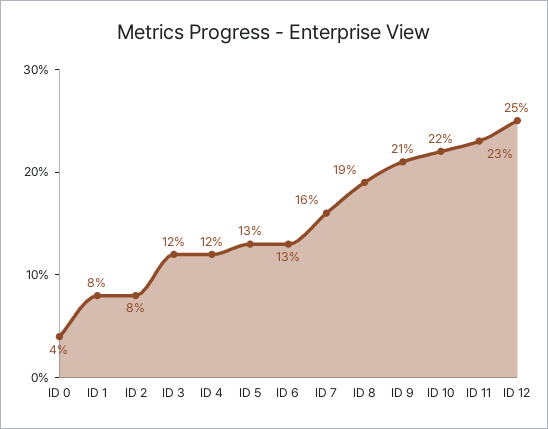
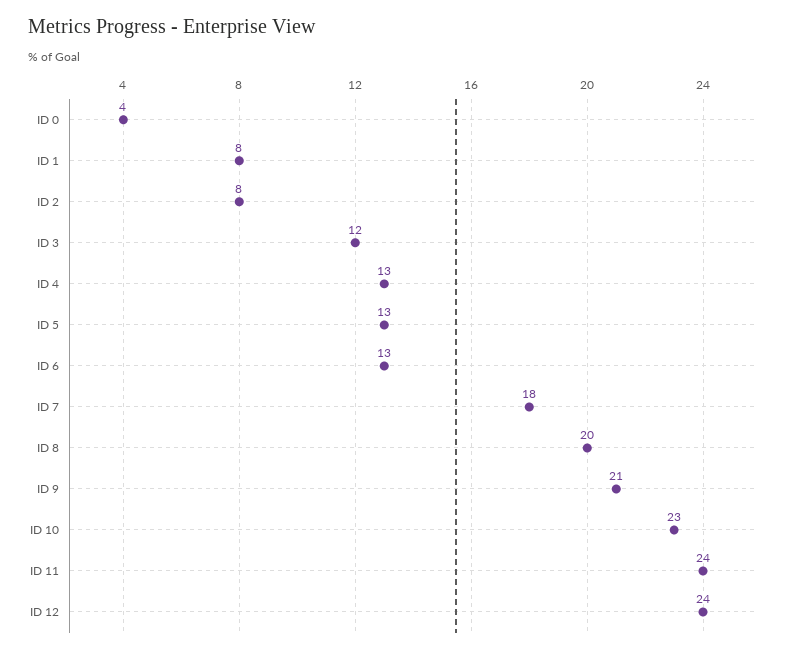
ID 4: 12 -> 13
ID 7: 16 -> 18
ID 8: 19 -> 20
ID 10: 22 -> 23
ID 11: 23 -> 24
ID 12: 25 -> 24

